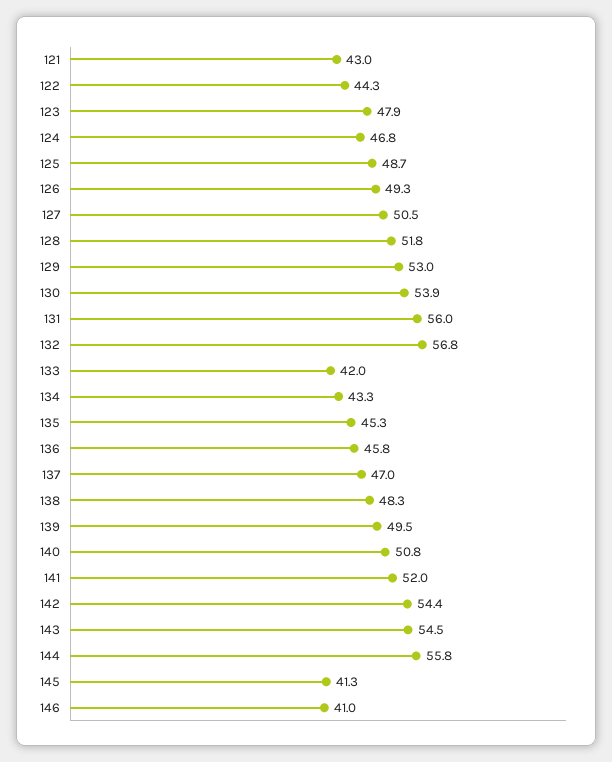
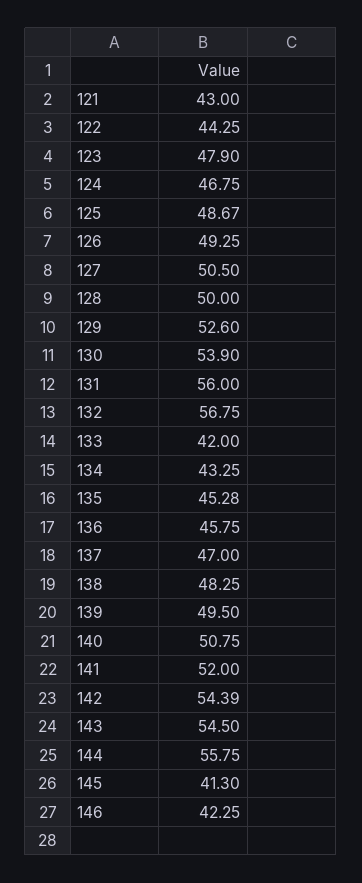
128: 51.8 -> 50
129: 53 -> 52.6
146: 41 -> 42.25

